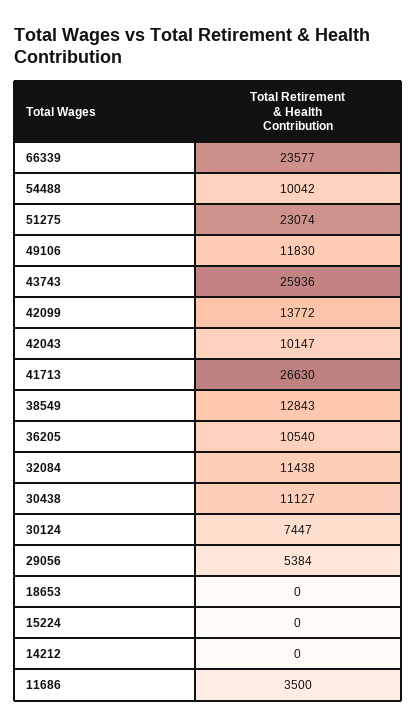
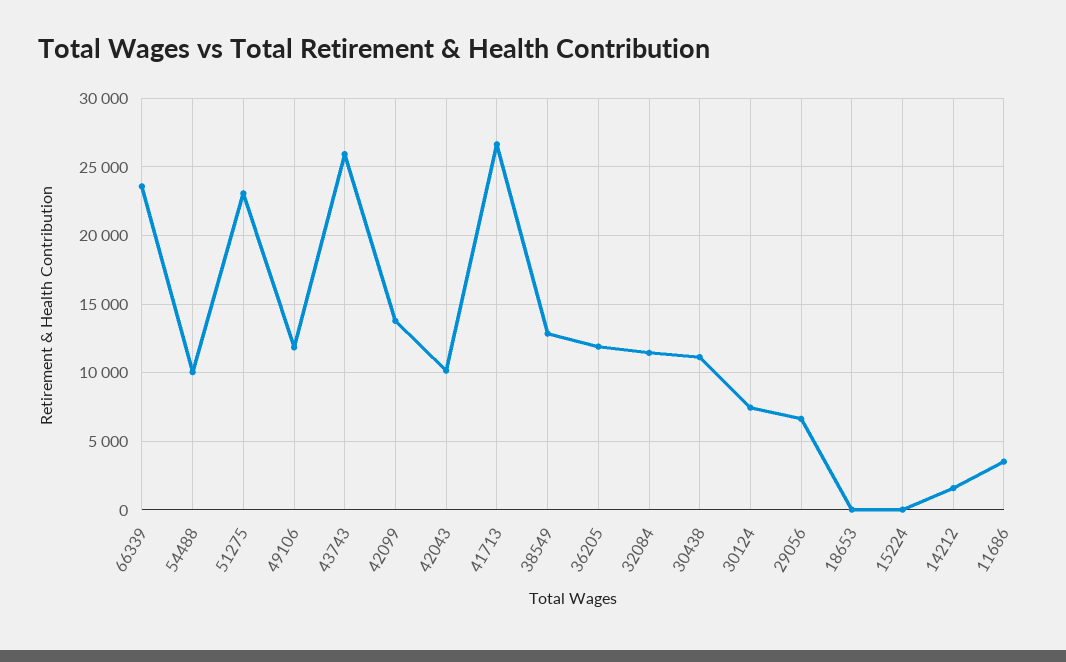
36205: 10540 -> 12000
29056: 5384 -> 6500
14212: 0 -> 1500

